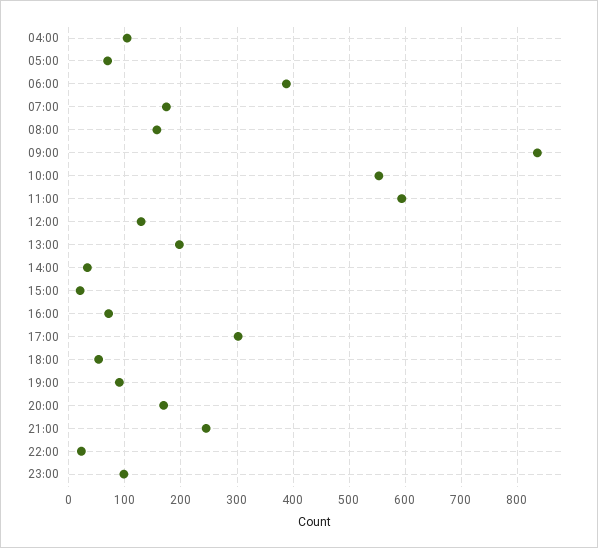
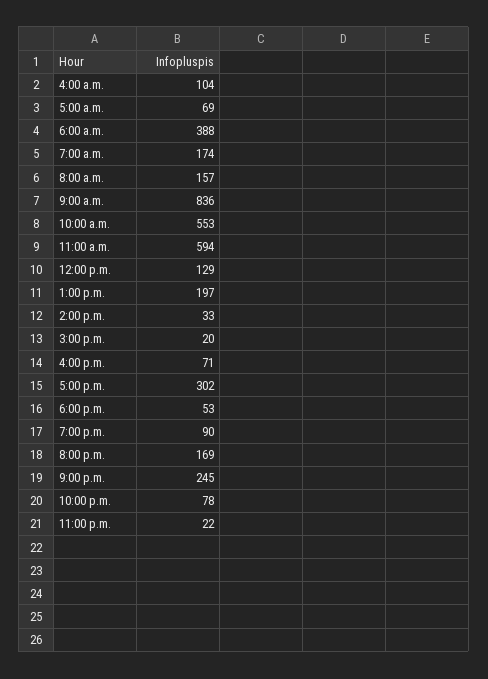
22:00: 20 -> 78
23:00: 100 -> 22

